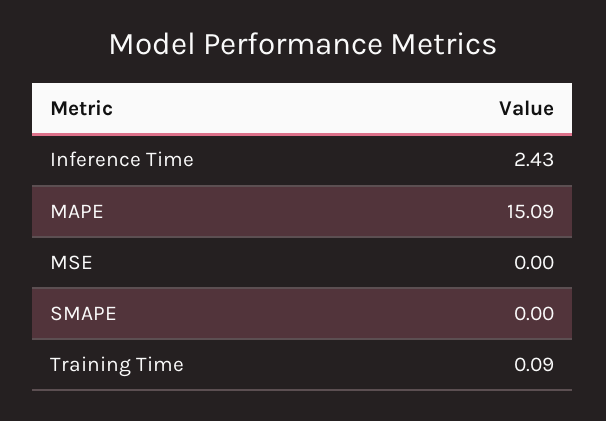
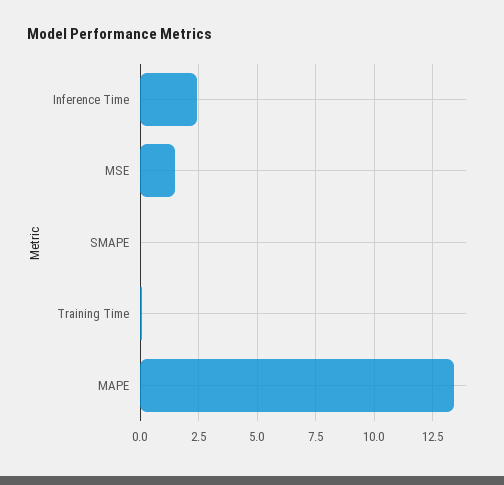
MAPE: 15.09 -> 13.5
MSE: 0 -> 1.5

